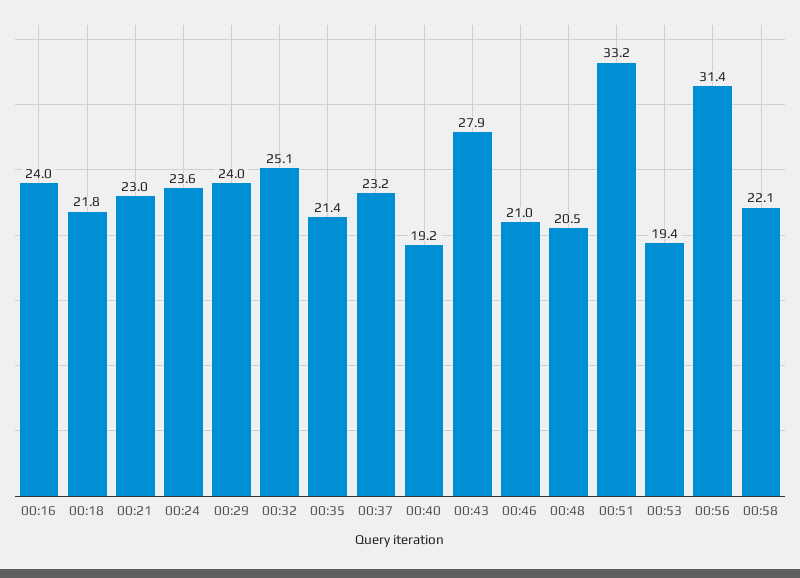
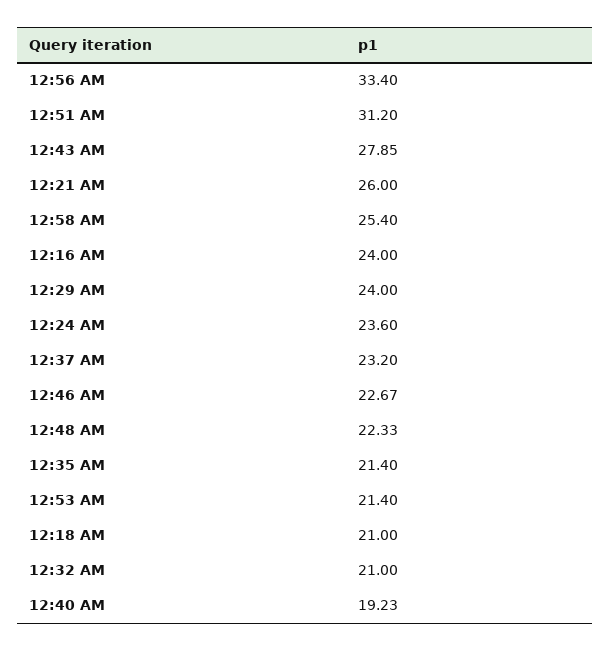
00:18: 21.8 -> 21
00:21: 23 -> 26
00:32: 25.1 -> 21
00:46: 21 -> 22.67
00:48: 20.5 -> 22.33
00:51: 33.2 -> 31.2
00:53: 19.4 -> 21.4
00:56: 31.4 -> 33.4
00:58: 22.1 -> 25.4

